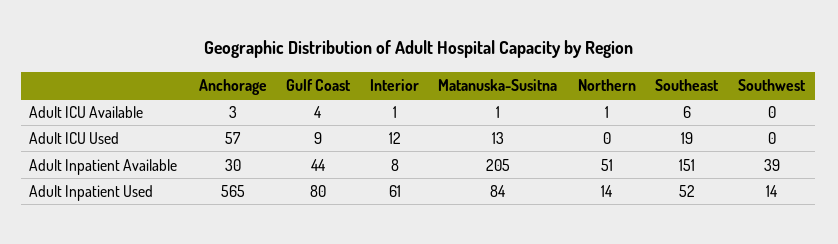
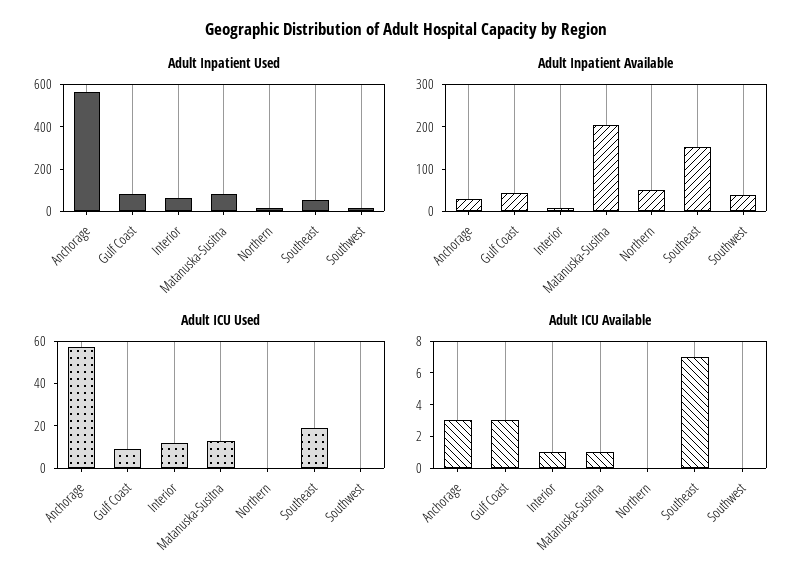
Adult ICU Available, Gulf Coast: 4 -> 3
Adult ICU Available, Northern: 1 -> 0
Adult ICU Available, Southeast: 6 -> 7

